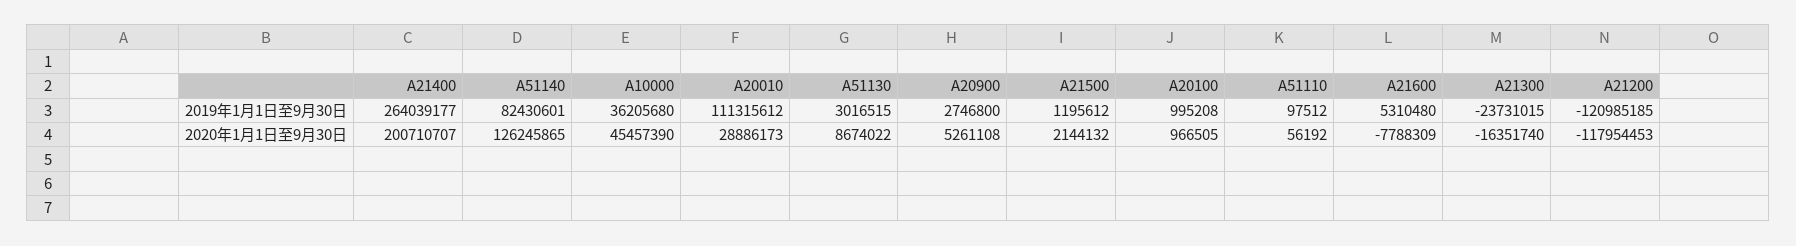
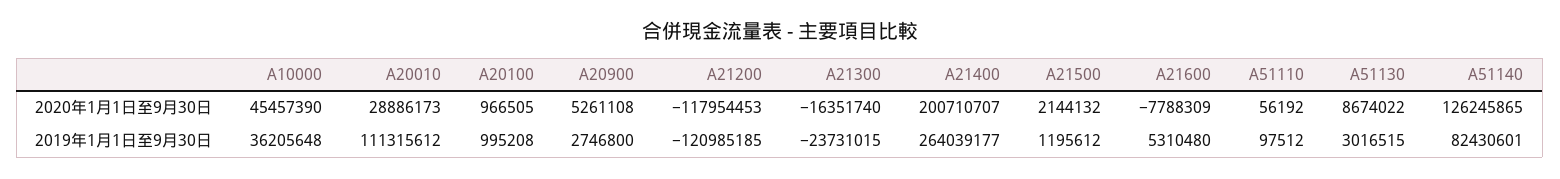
A10000, 2019年1月1日至9月30日: 36205680 -> 36205648

